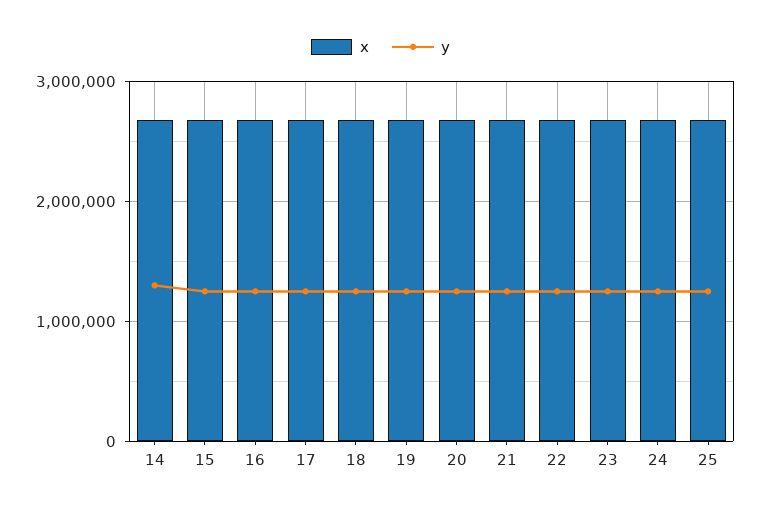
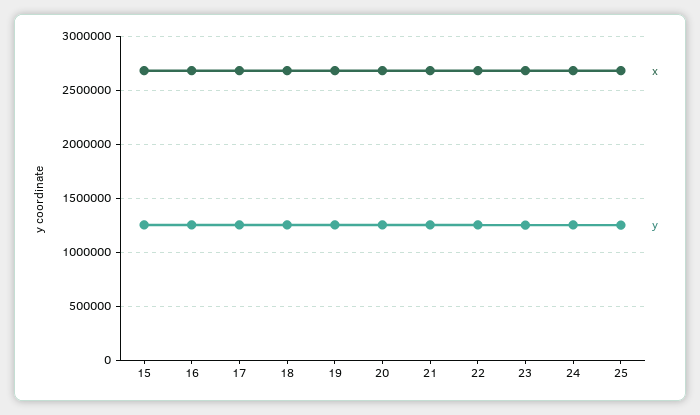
x, 14: 2700000 -> none
y, 14: 1300000 -> none

